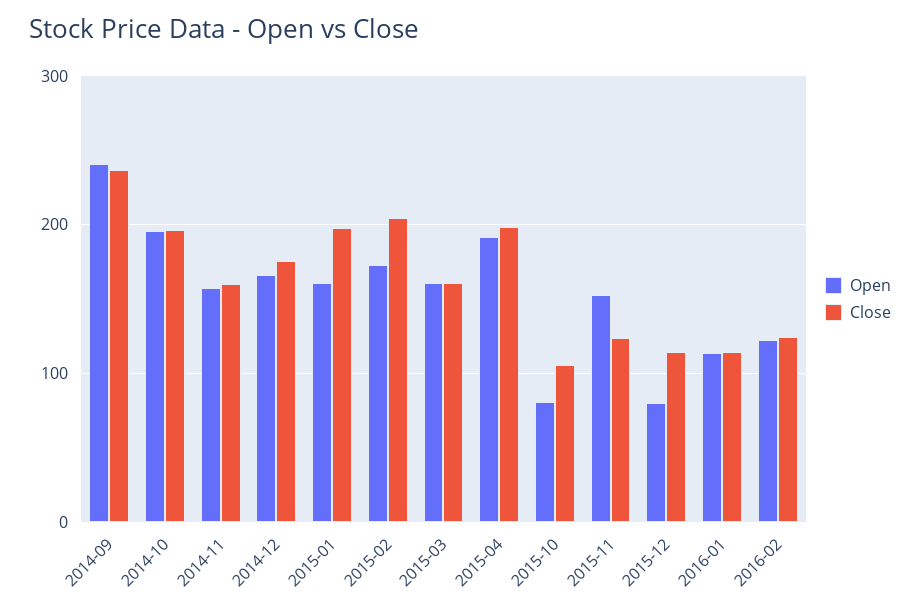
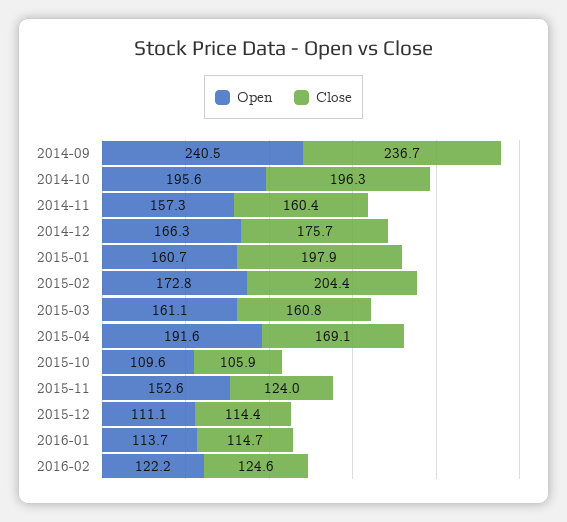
Close, 2015-04: 200 -> 169.1
Open, 2015-10: 80 -> 109.6
Open, 2015-12: 80 -> 111.1

